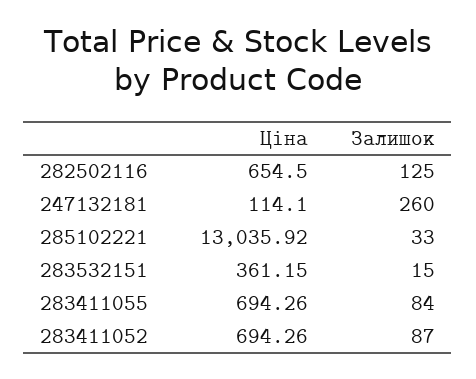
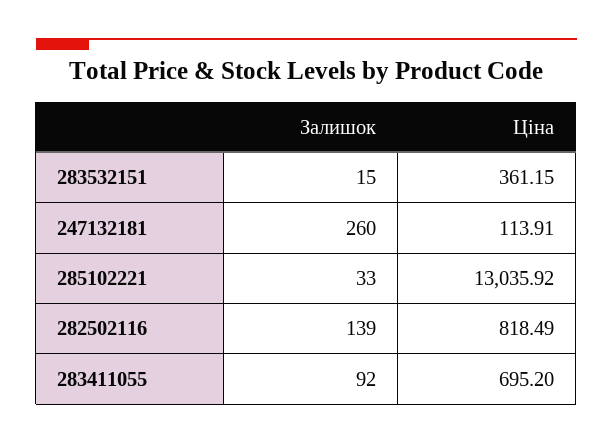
Ціна, 282502116: 654.5 -> 818.49
Залишок, 282502116: 125 -> 139
Ціна, 247132181: 114.1 -> 113.91
Ціна, 283411055: 694.26 -> 695.2
Залишок, 283411055: 84 -> 92
Ціна, 283411052: 694.26 -> none
Залишок, 283411052: 87 -> none

